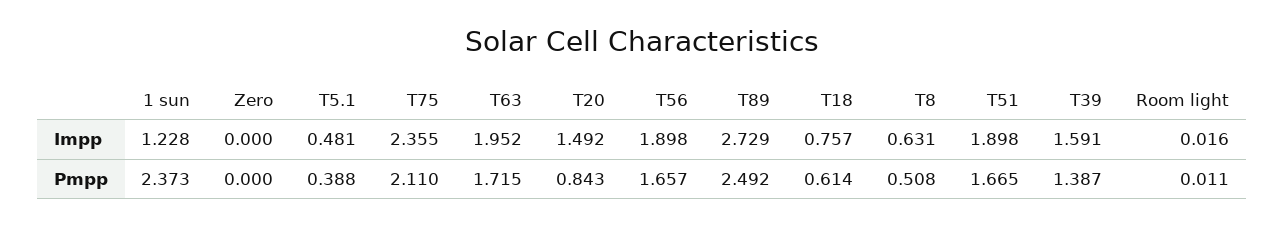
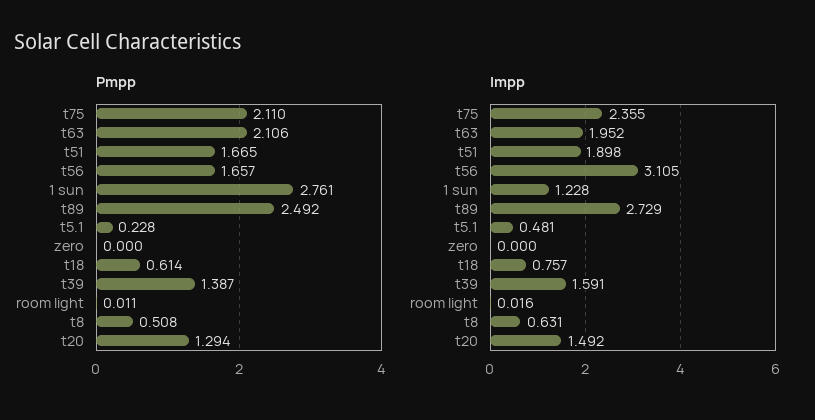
Impp, T56: 1.898 -> 3.105
Pmpp, 1 sun: 2.373 -> 2.761
Pmpp, T5.1: 0.388 -> 0.228
Pmpp, T63: 1.715 -> 2.106
Pmpp, T20: 0.843 -> 1.294

